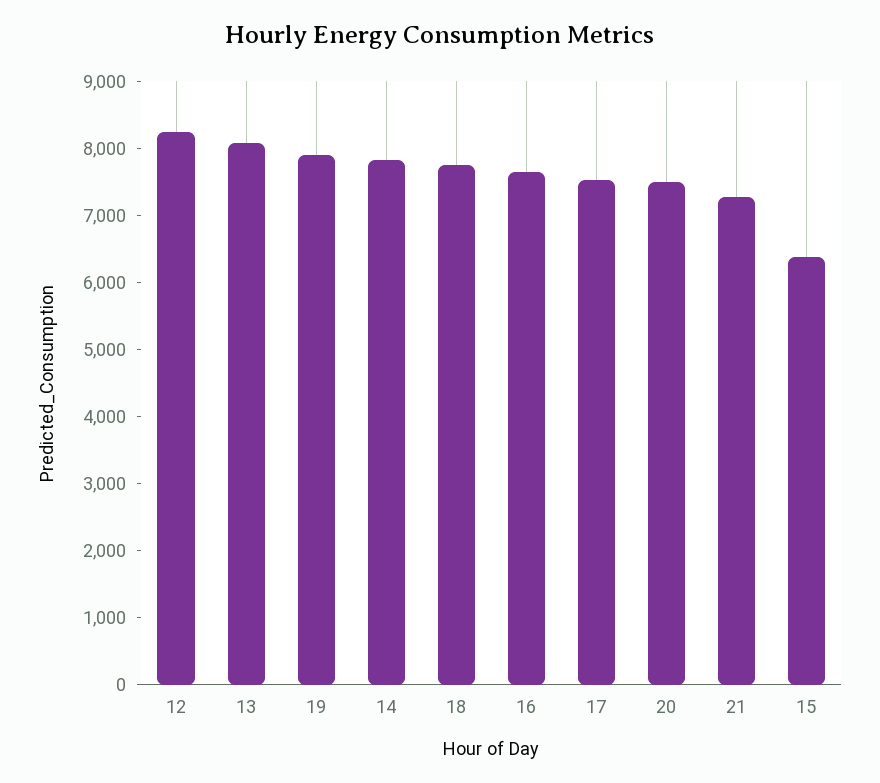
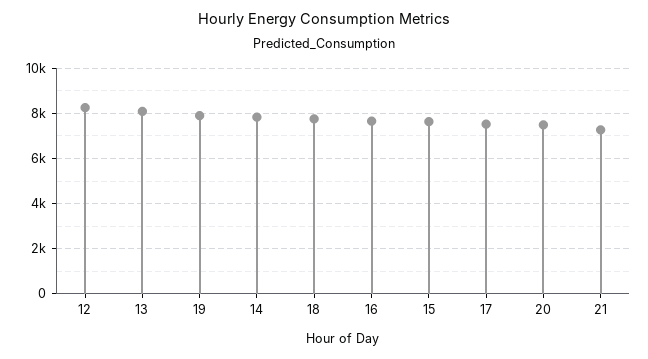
15: 6400 -> 7500

